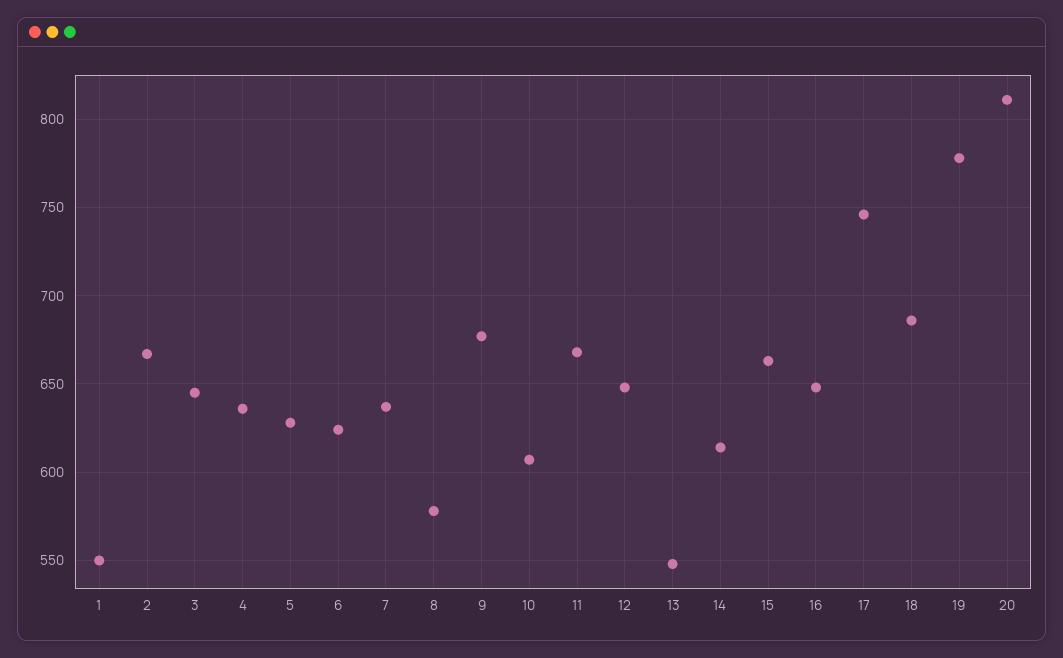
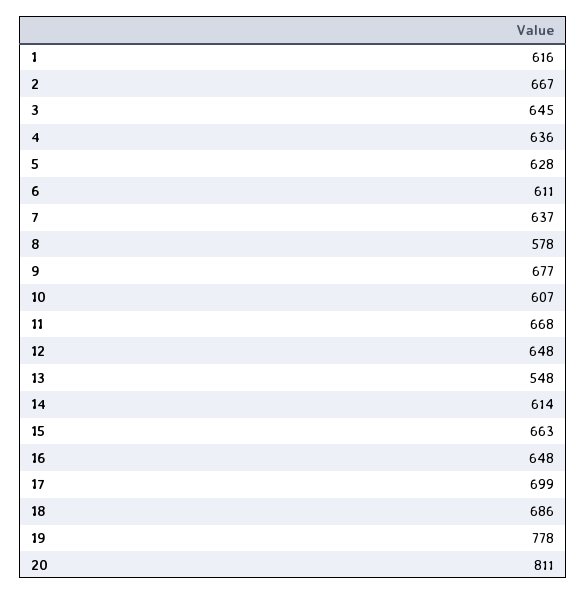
1: 550 -> 616
6: 625 -> 611
17: 745 -> 699

